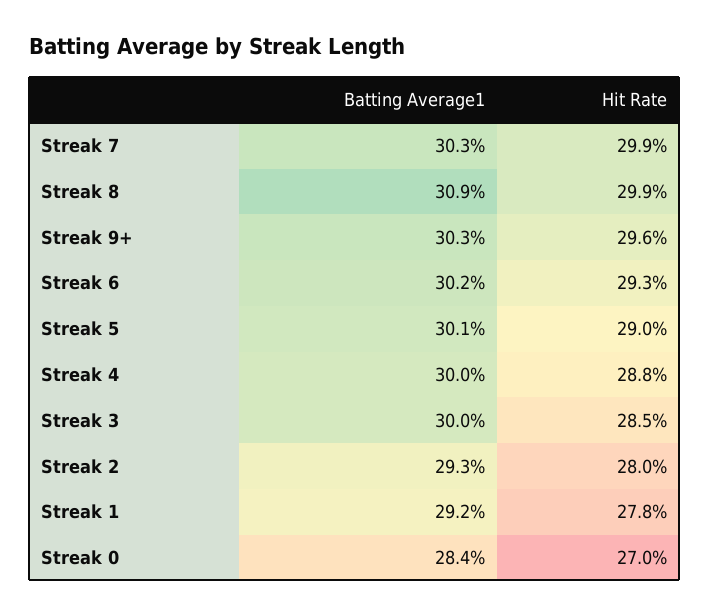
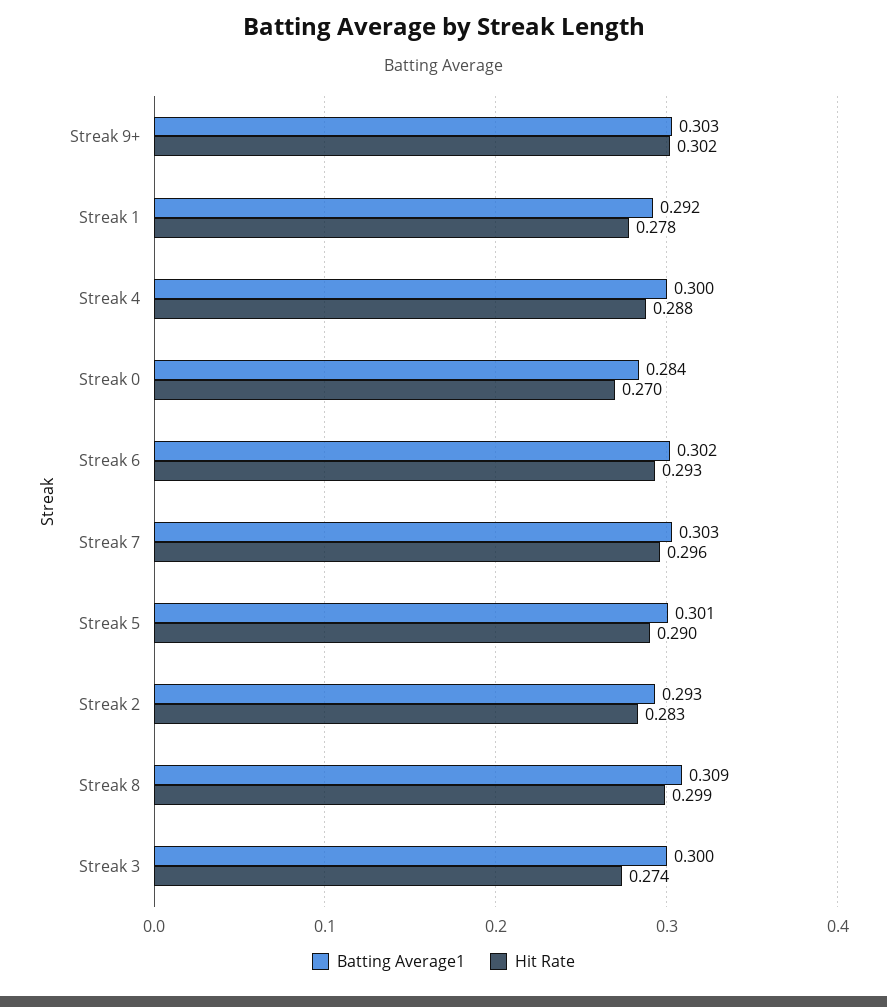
Hit Rate, Streak 7: 0.299 -> 0.296
Hit Rate, Streak 9+: 0.296 -> 0.302
Hit Rate, Streak 3: 0.285 -> 0.274
Hit Rate, Streak 2: 0.28 -> 0.283

